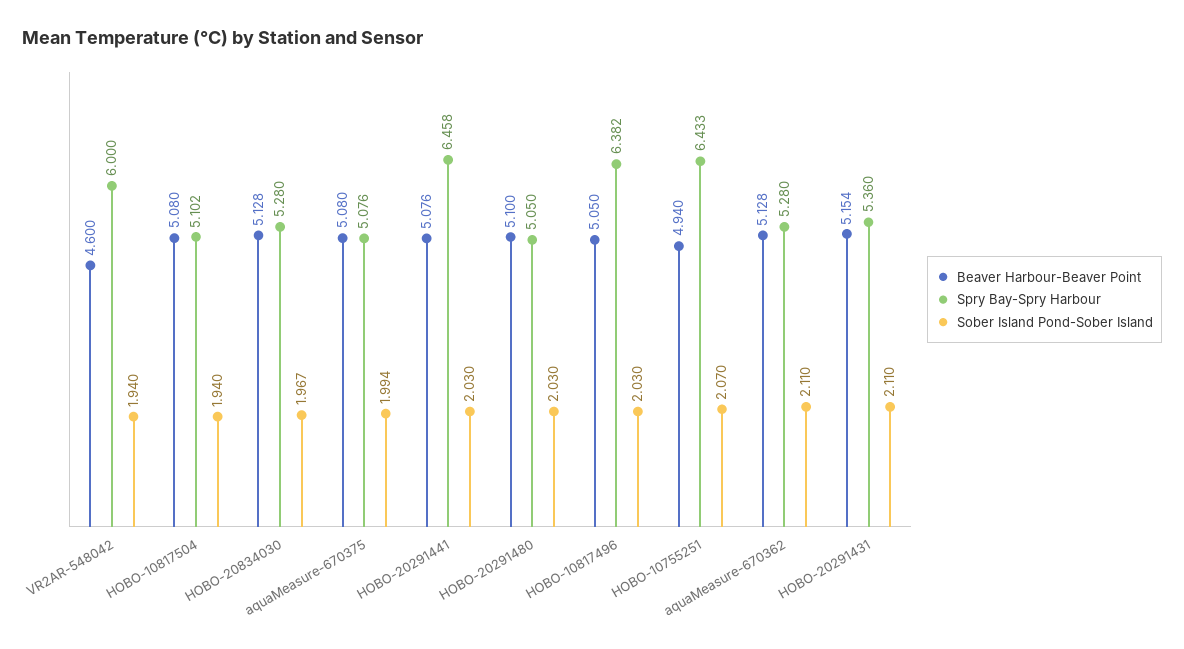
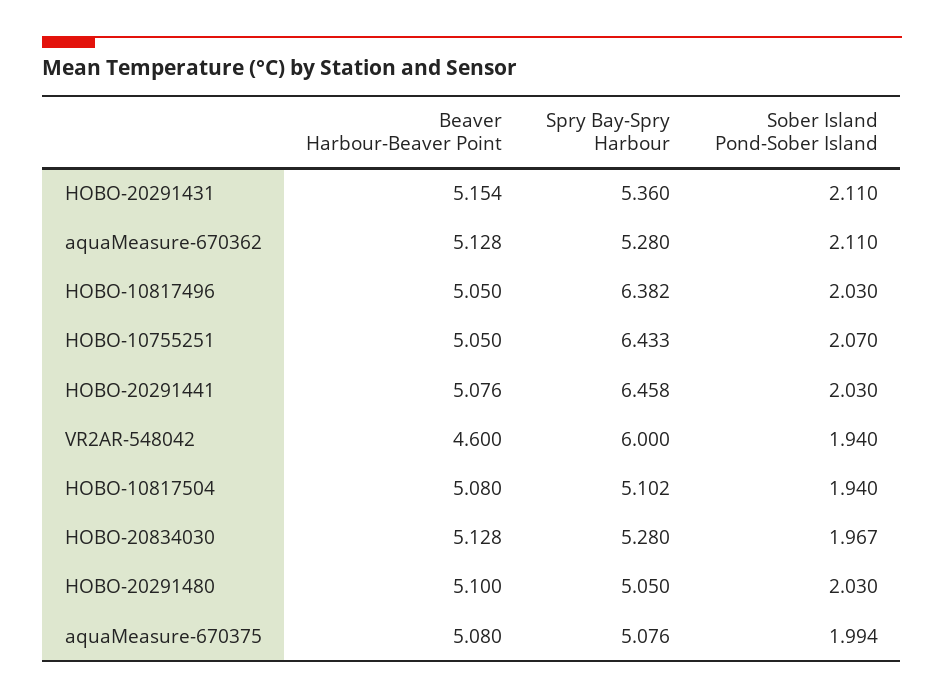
Beaver Harbour-Beaver Point, HOBO-10755251: 4.94 -> 5.05

